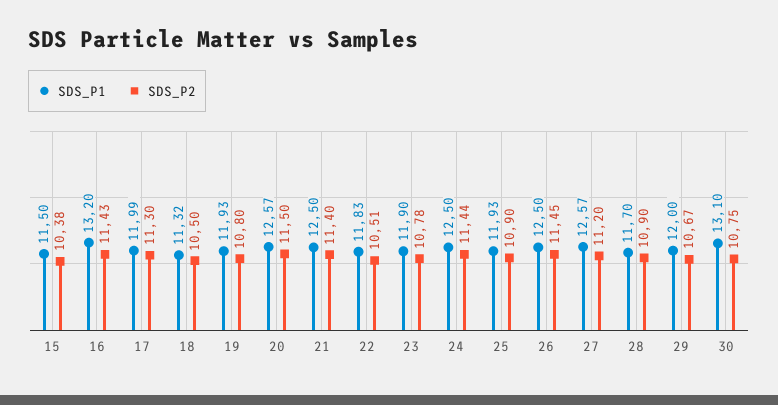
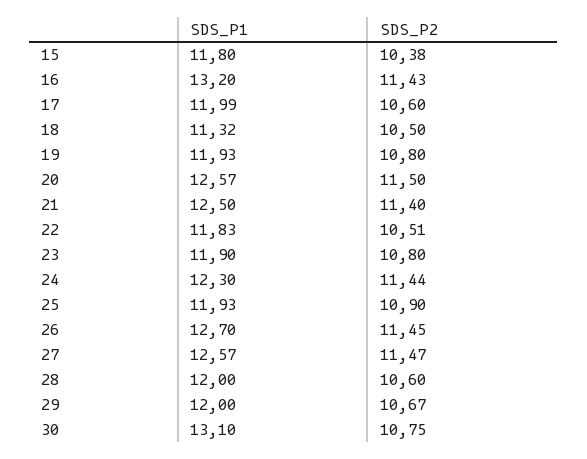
SDS_P1, 15: 11.5 -> 11.8
SDS_P2, 17: 11.3 -> 10.6
SDS_P2, 23: 10.78 -> 10.8
SDS_P1, 24: 12.5 -> 12.3
SDS_P1, 26: 12.5 -> 12.7
SDS_P2, 27: 11.2 -> 11.47
SDS_P1, 28: 11.7 -> 12
SDS_P2, 28: 10.9 -> 10.6

